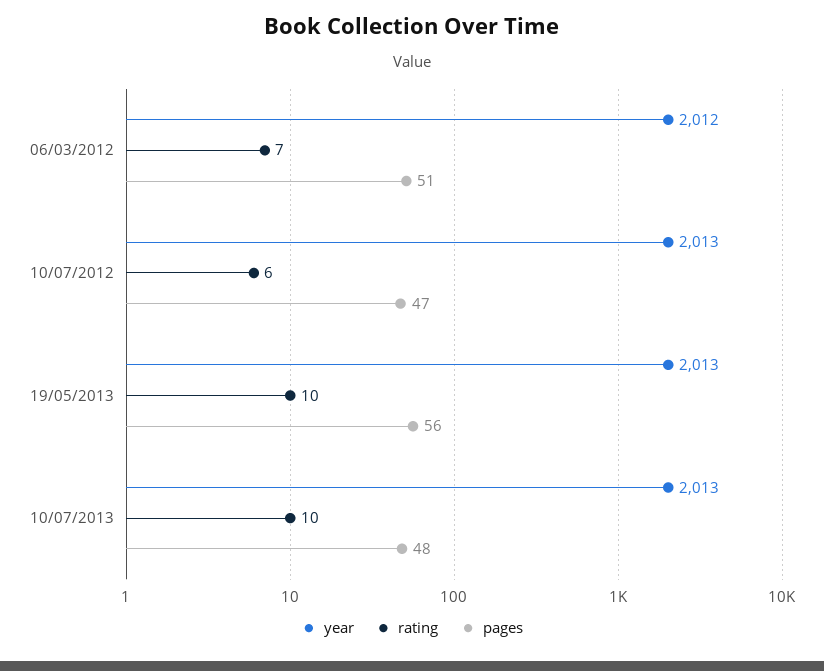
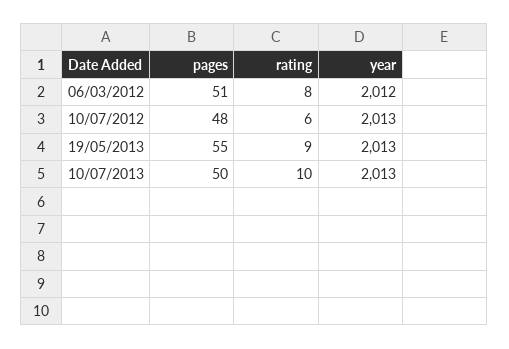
rating, 06/03/2012: 7 -> 8
pages, 10/07/2012: 47 -> 48
rating, 19/05/2013: 10 -> 9
pages, 19/05/2013: 56 -> 55
pages, 10/07/2013: 48 -> 50

